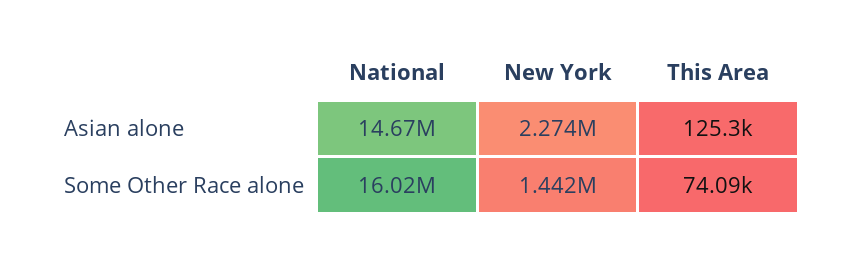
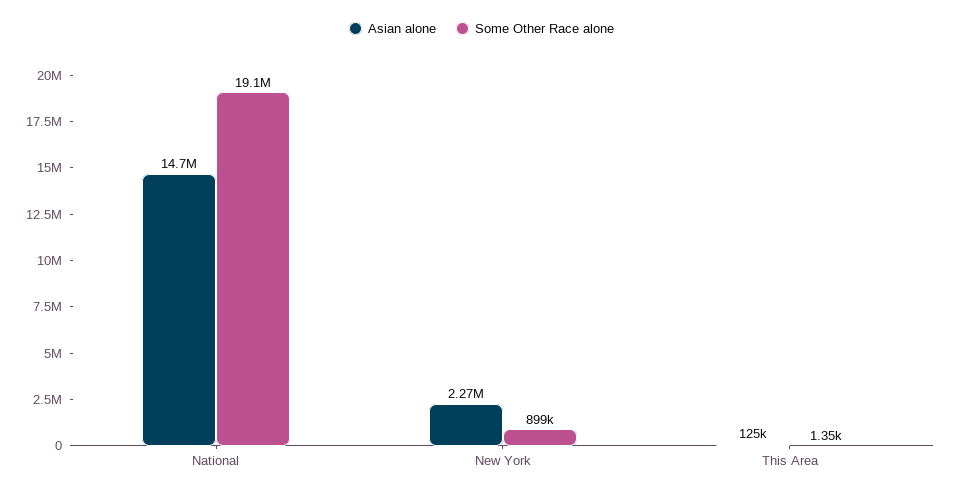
Some Other Race alone, National: 16020000 -> 19100000
Some Other Race alone, New York: 1442000 -> 899000
Some Other Race alone, This Area: 74090 -> 1350

